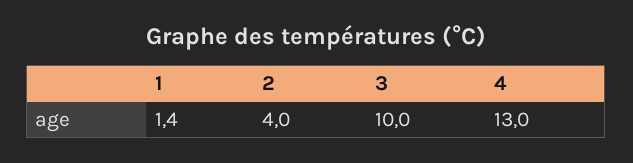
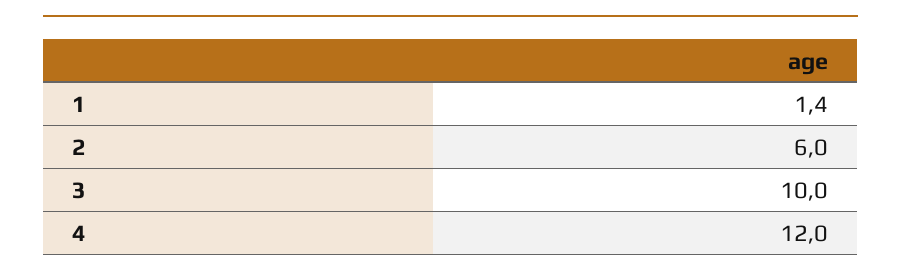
2: 4 -> 6
4: 13 -> 12

